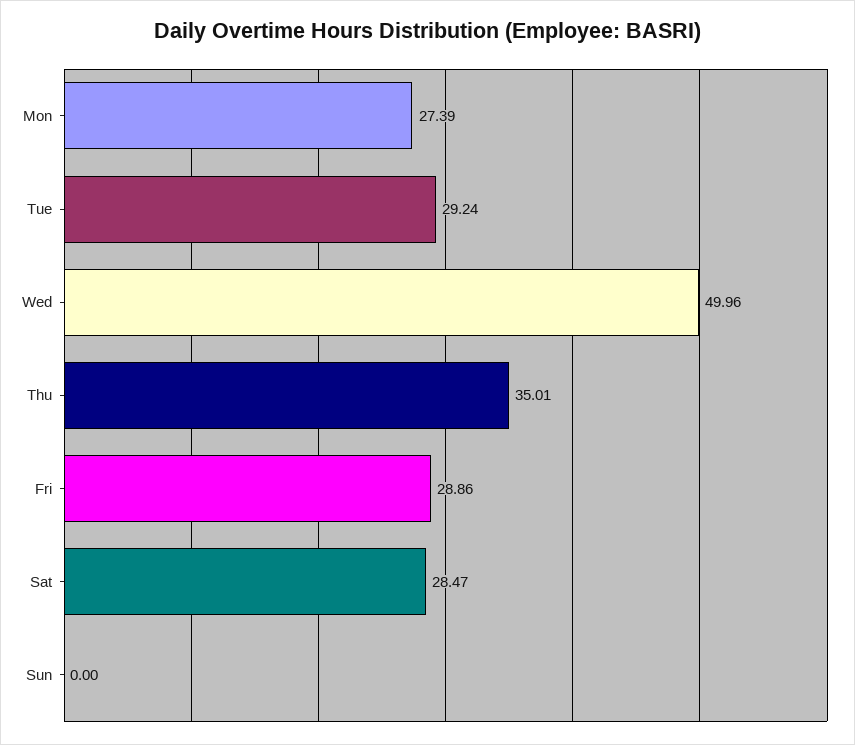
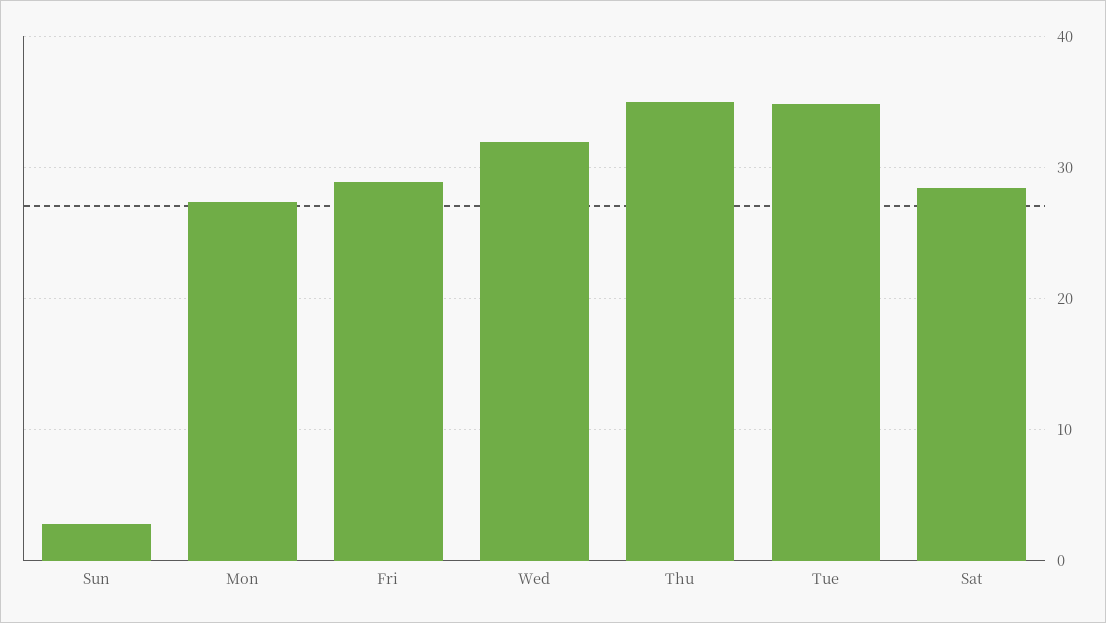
Tue: 29.24 -> 35
Wed: 49.96 -> 32
Sun: 0 -> 3

